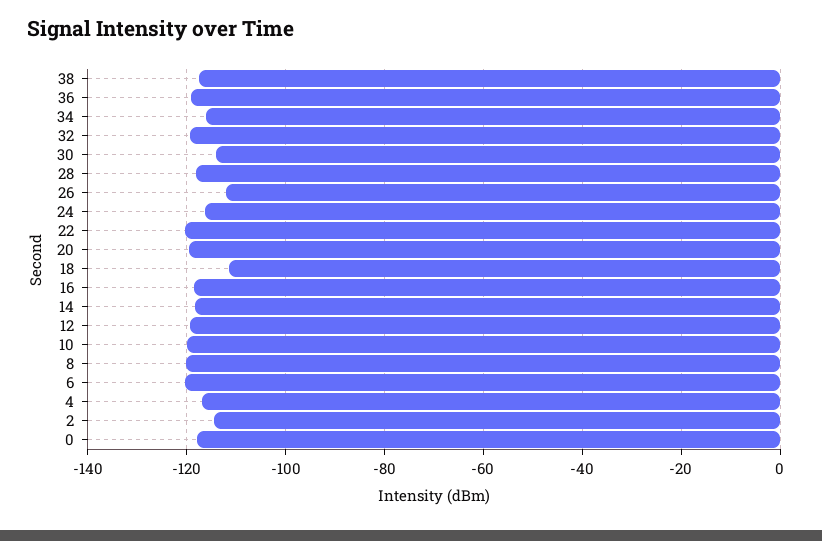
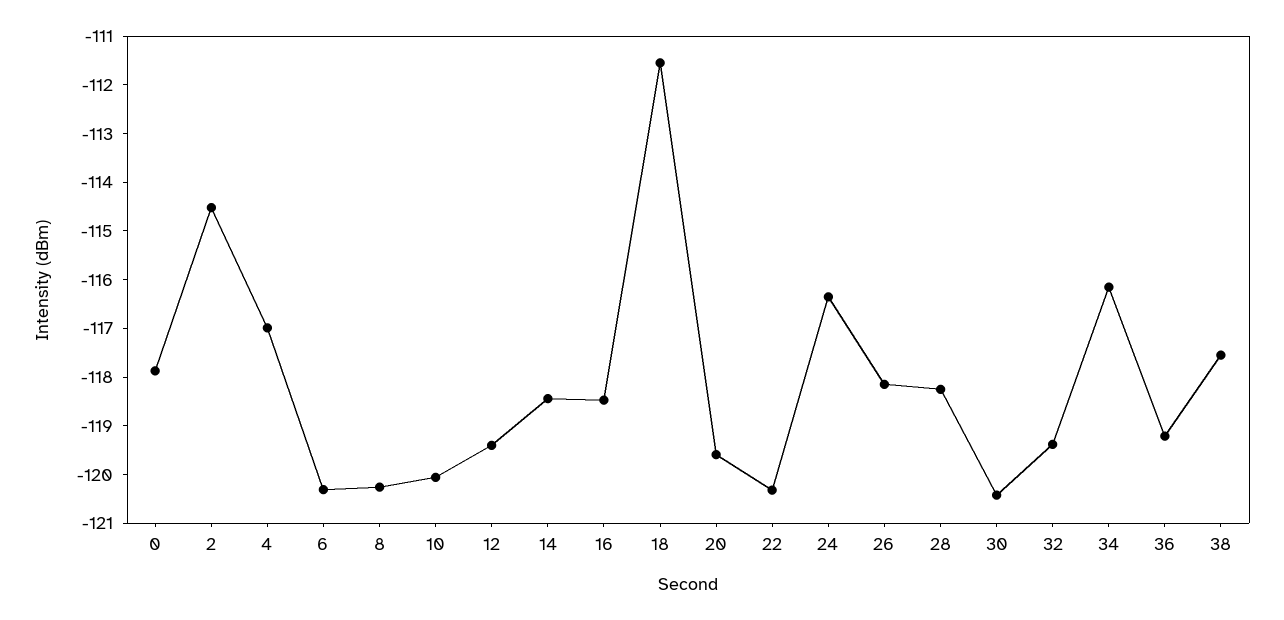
30: -114 -> -120.4
26: -112 -> -118.2

